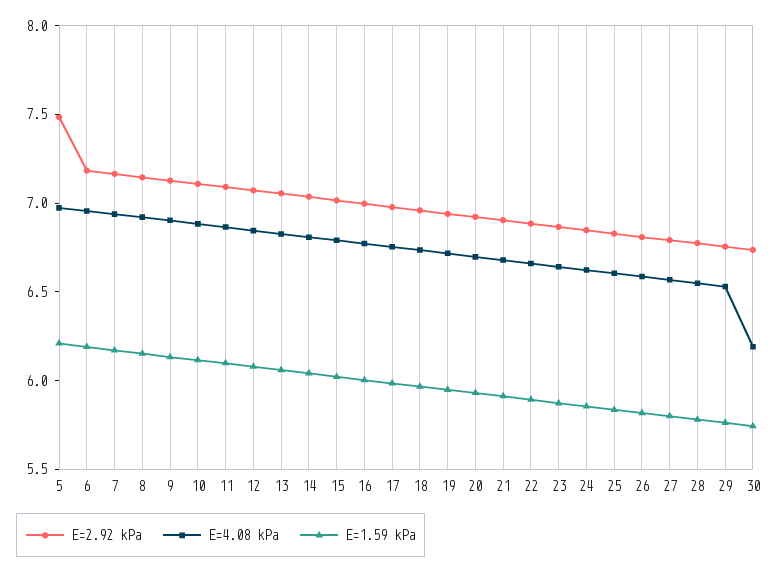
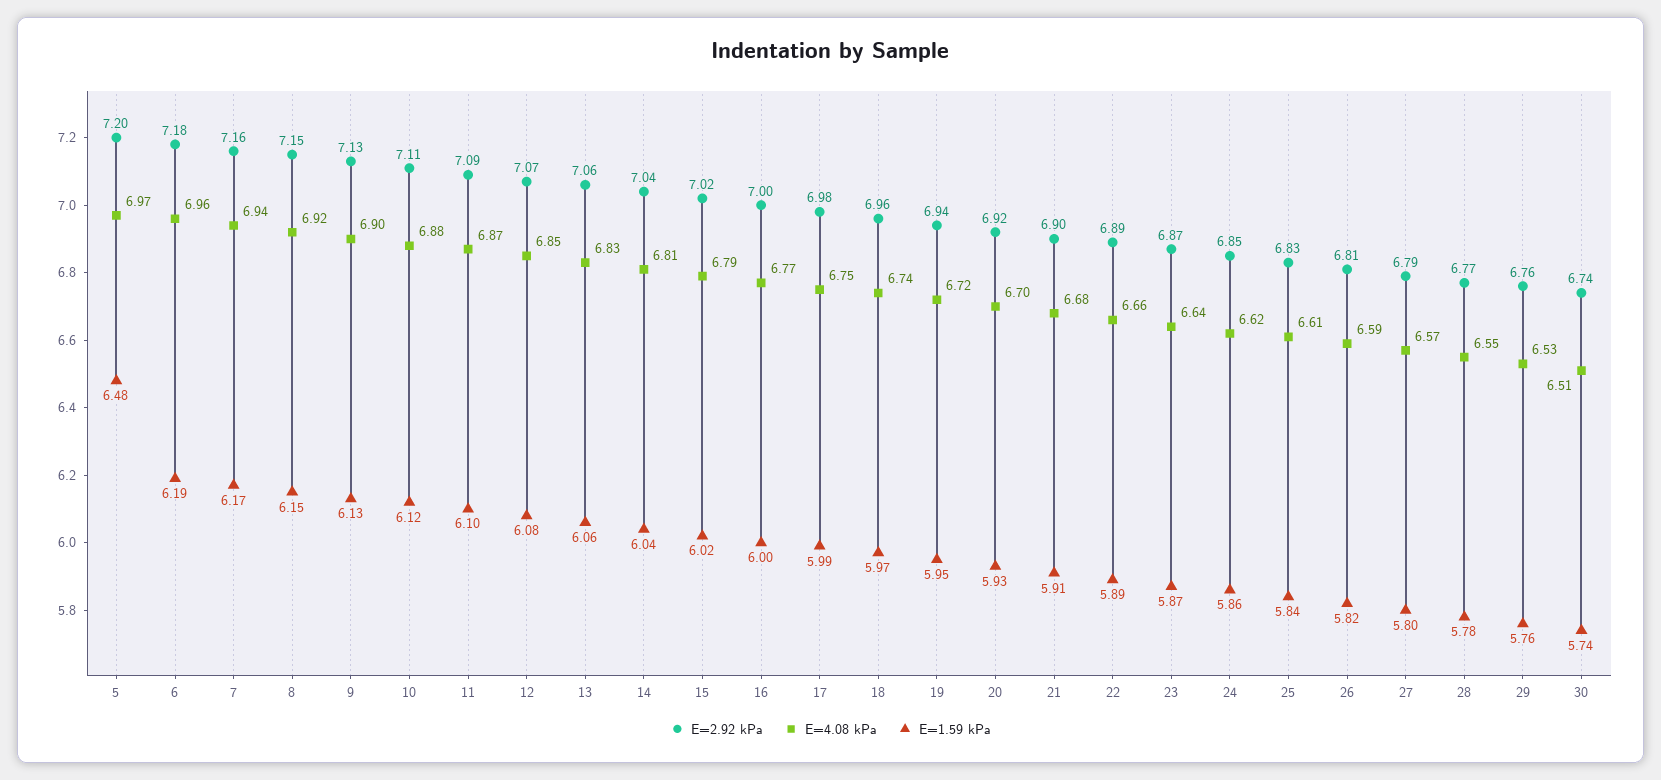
E=2.92 kPa, 5: 7.5 -> 7.2
E=1.59 kPa, 5: 6.2 -> 6.48
E=4.08 kPa, 30: 6.2 -> 6.51

